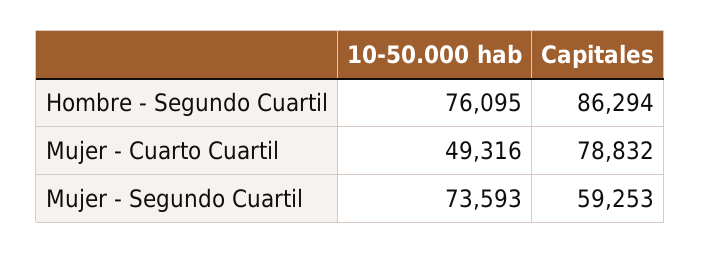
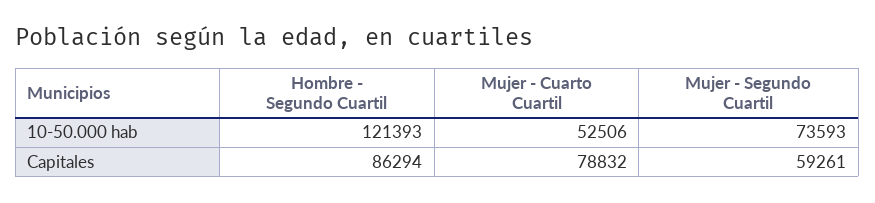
10-50.000 hab, Hombre - Segundo Cuartil: 76095 -> 121393
10-50.000 hab, Mujer - Cuarto Cuartil: 49316 -> 52506
Capitales, Mujer - Segundo Cuartil: 59253 -> 59261

